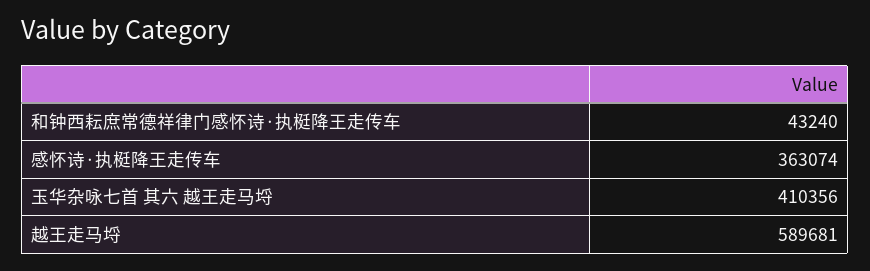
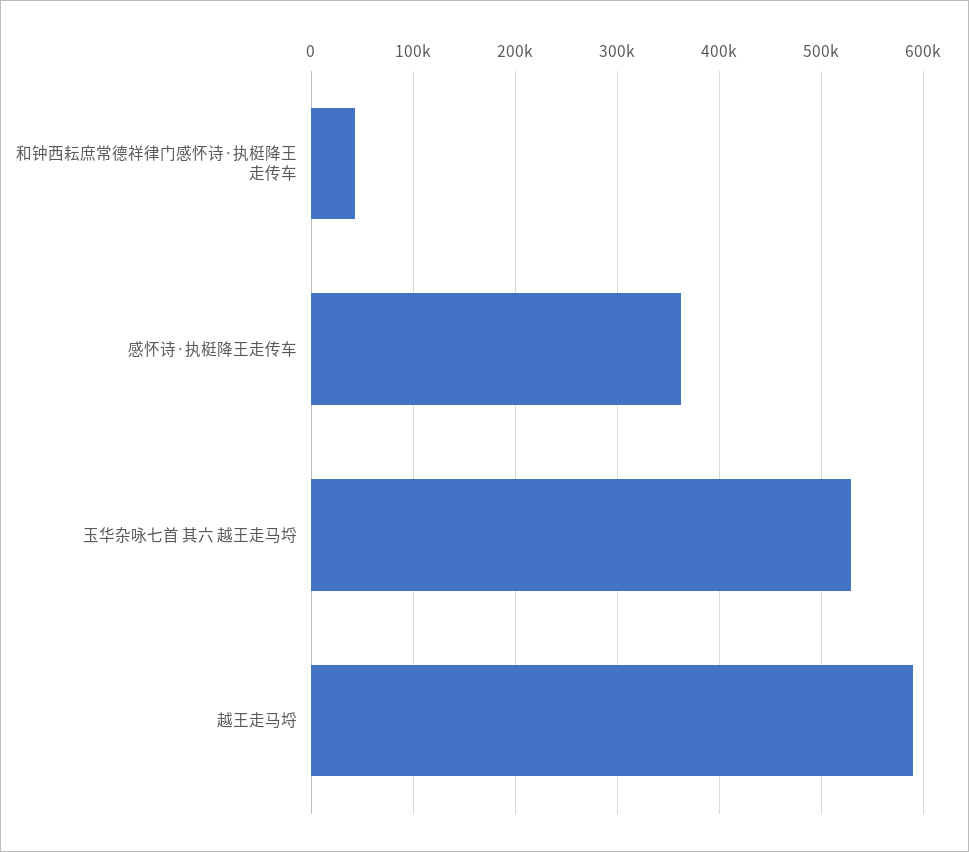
玉华杂咏七首 其六 越王走马埒: 410356 -> 530000

